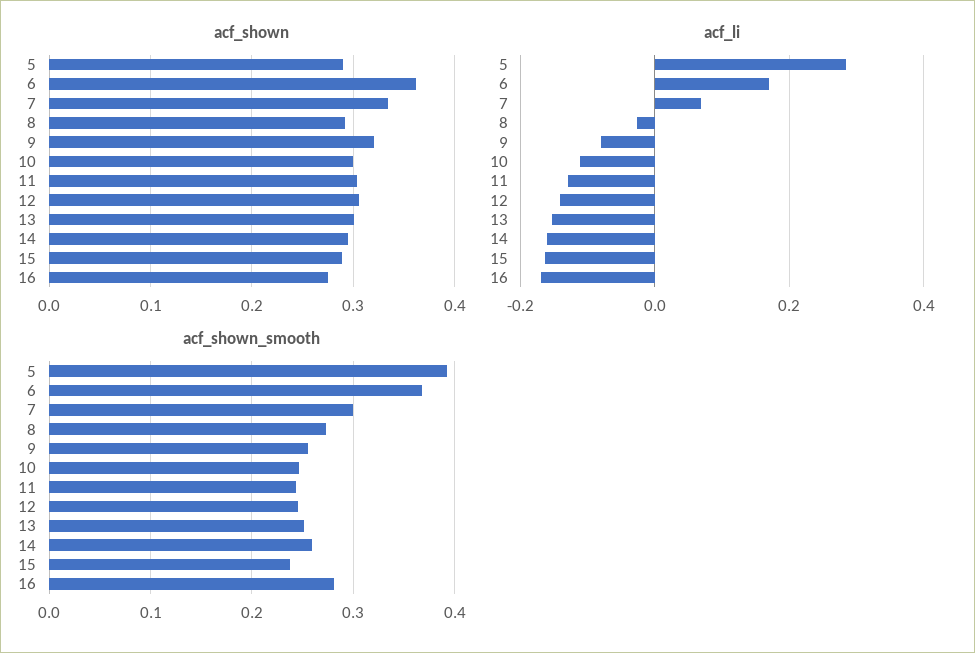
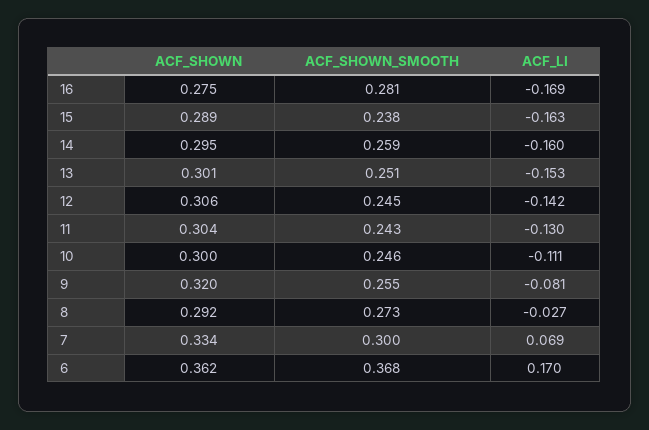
acf_shown, 5: 0.29 -> none
acf_li, 5: 0.28 -> none
acf_shown_smooth, 5: 0.39 -> none

